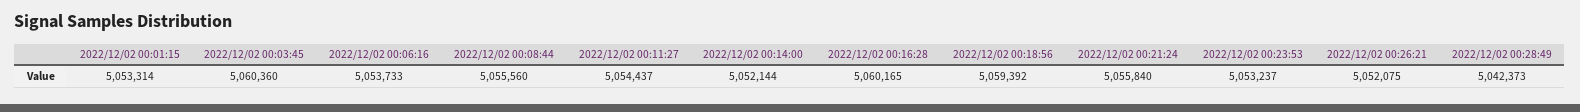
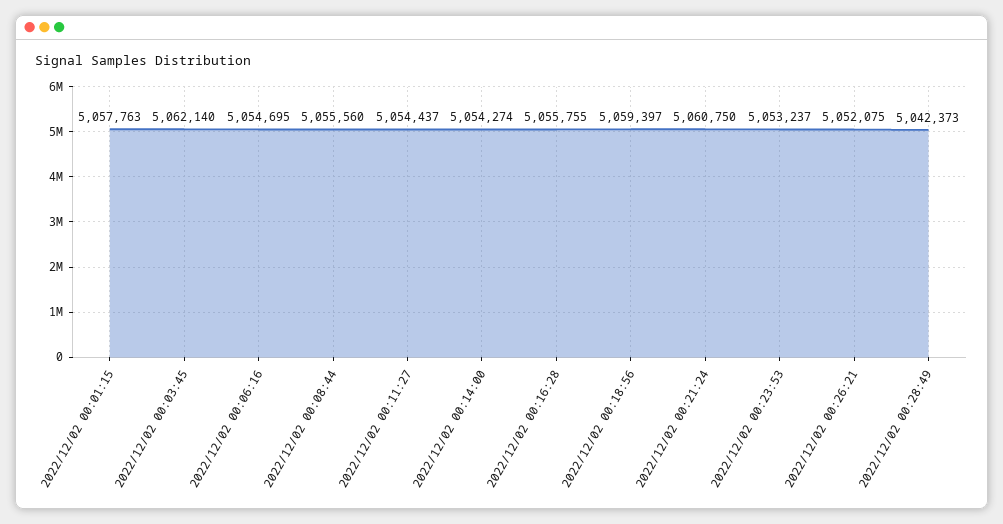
2022/12/02 00:01:15: 5053314 -> 5057763
2022/12/02 00:03:45: 5060360 -> 5062140
2022/12/02 00:06:16: 5053733 -> 5054695
2022/12/02 00:14:00: 5052144 -> 5054274
2022/12/02 00:16:28: 5060165 -> 5055755
2022/12/02 00:18:56: 5059392 -> 5059397
2022/12/02 00:21:24: 5055840 -> 5060750

